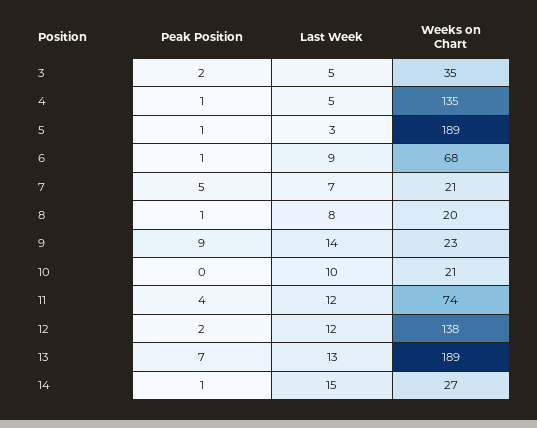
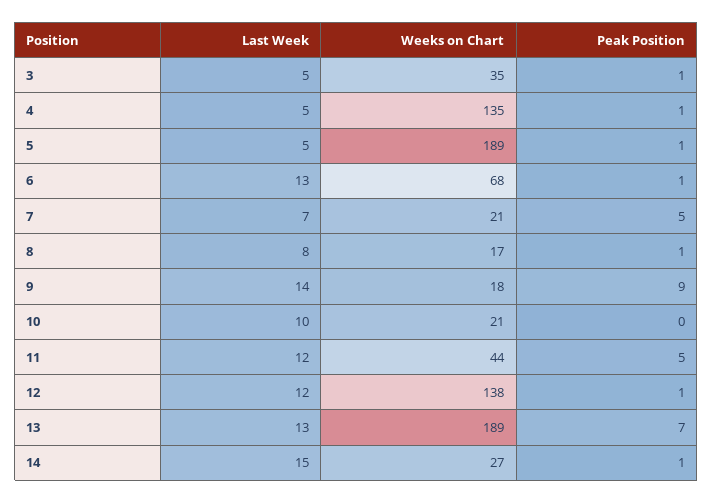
Peak Position, 3: 2 -> 1
Last Week, 5: 3 -> 5
Last Week, 6: 9 -> 13
Weeks on Chart, 8: 20 -> 17
Weeks on Chart, 9: 23 -> 18
Peak Position, 11: 4 -> 5
Weeks on Chart, 11: 74 -> 44
Peak Position, 12: 2 -> 1

